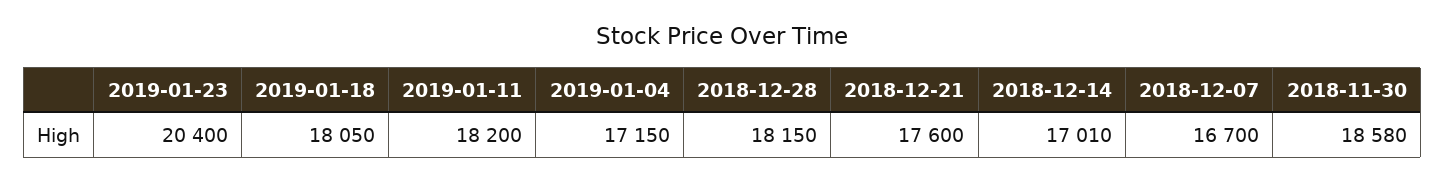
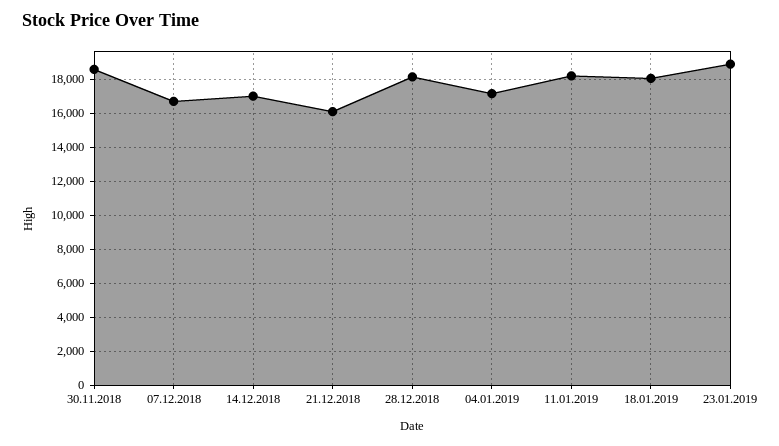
2019-01-23: 20400 -> 19000
2018-12-21: 17600 -> 16000

